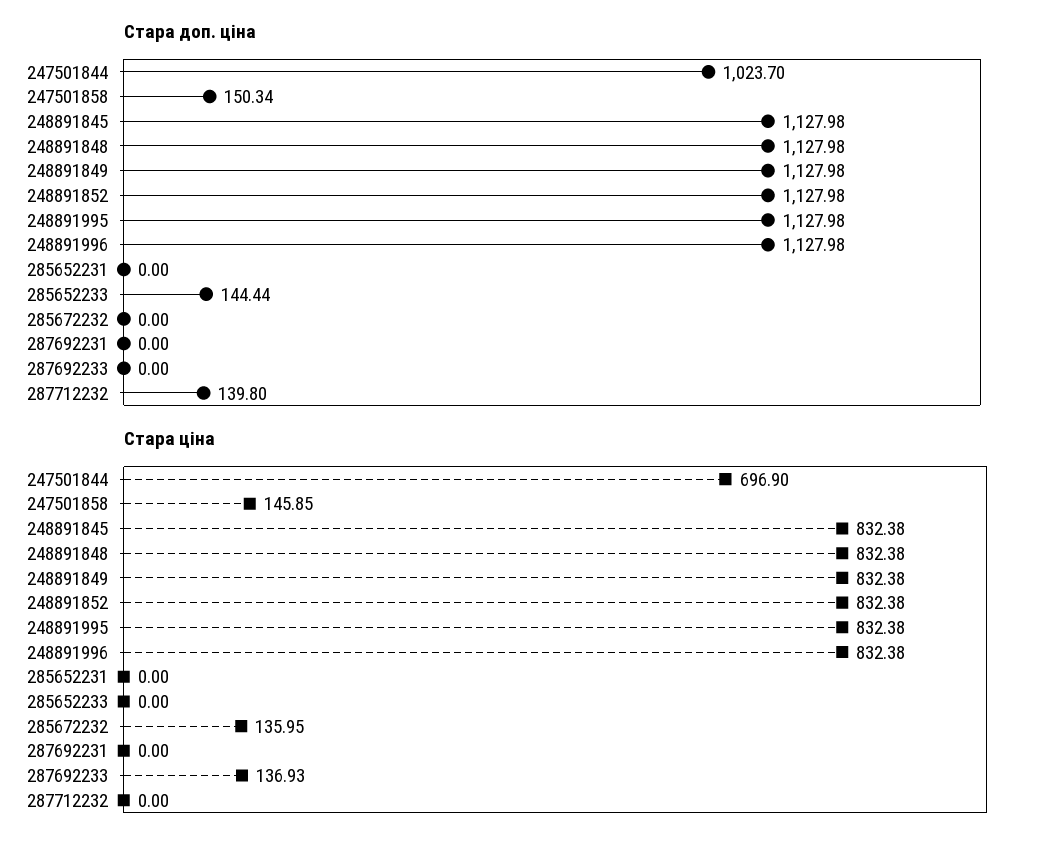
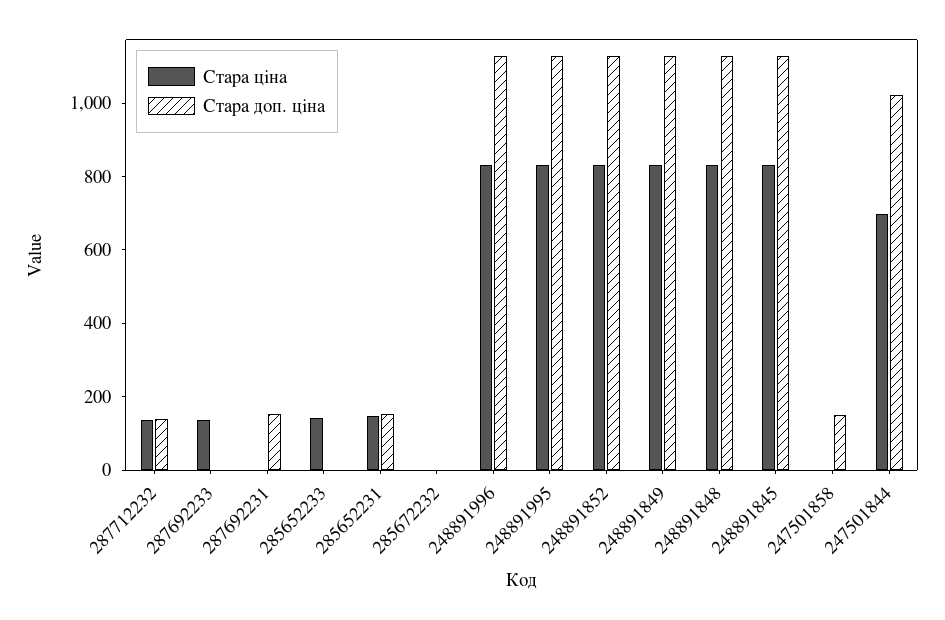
Стара доп. ціна, 285652231: 0 -> 150
Стара доп. ціна, 285652233: 144.44 -> 0
Стара доп. ціна, 287692231: 0 -> 150
Стара ціна, 247501858: 145.85 -> 0
Стара ціна, 285652231: 0 -> 150
Стара ціна, 285652233: 0 -> 150
Стара ціна, 285672232: 135.95 -> 0
Стара ціна, 287712232: 0 -> 150

